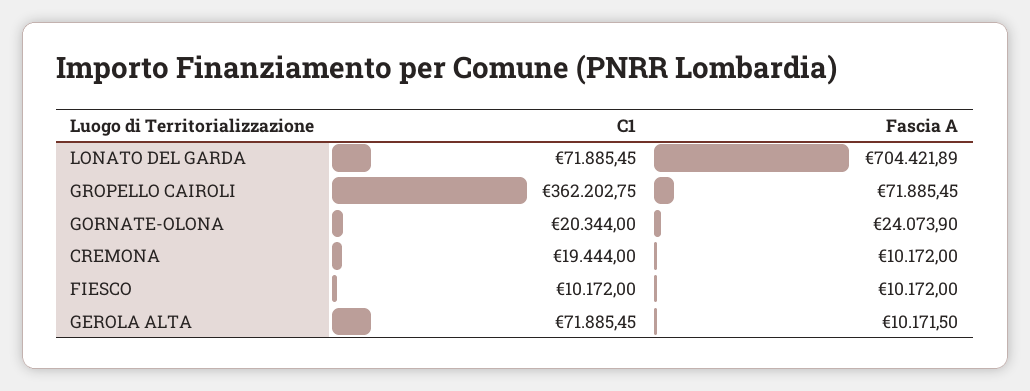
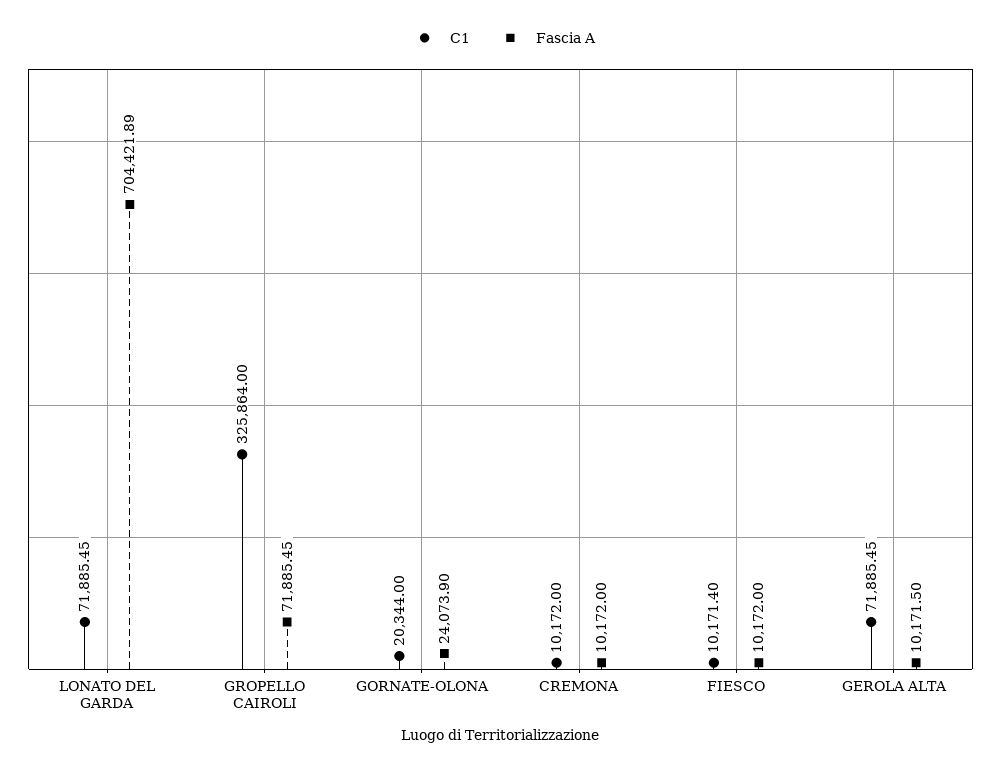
C1, GROPELLO CAIROLI: 362202.75 -> 325864
C1, CREMONA: 19444 -> 10172
C1, FIESCO: 10172 -> 10171.4

